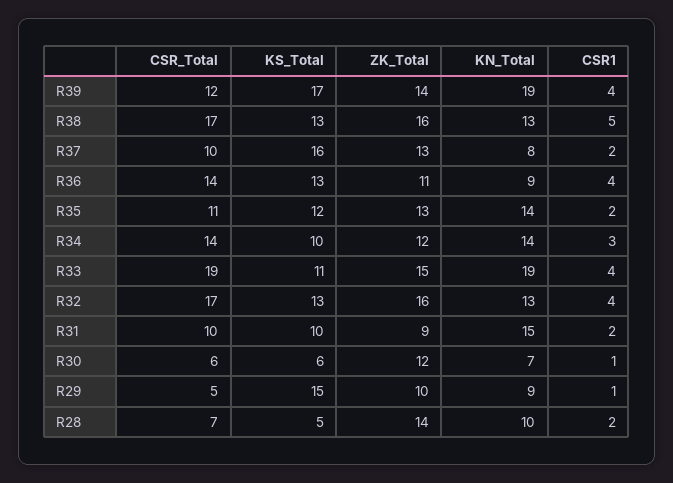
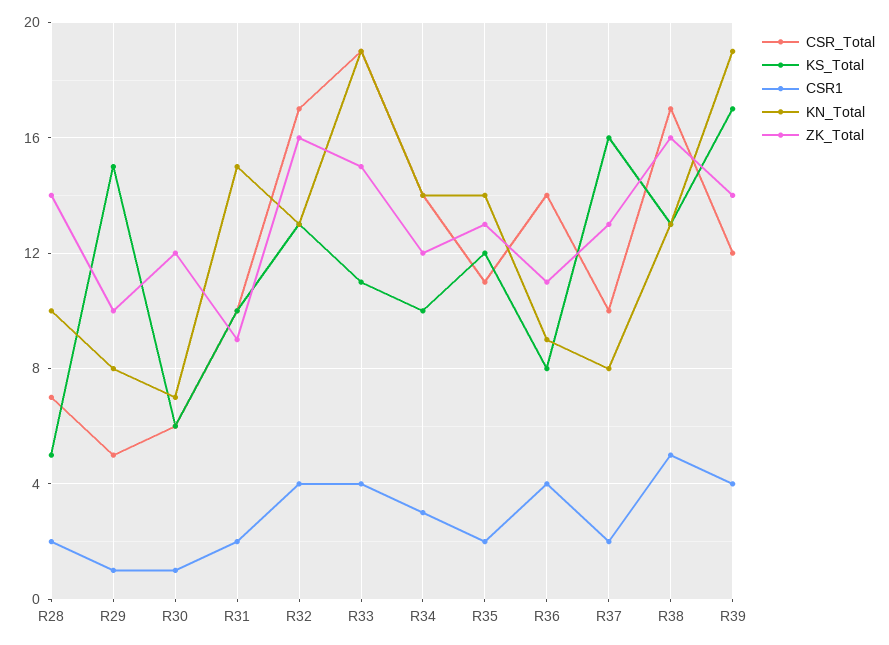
KS_Total, R36: 13 -> 8
KN_Total, R29: 9 -> 8

